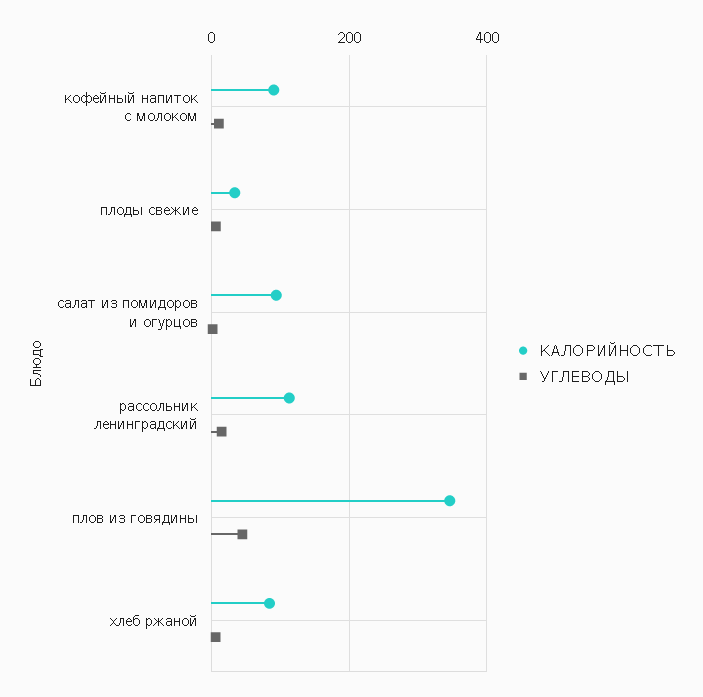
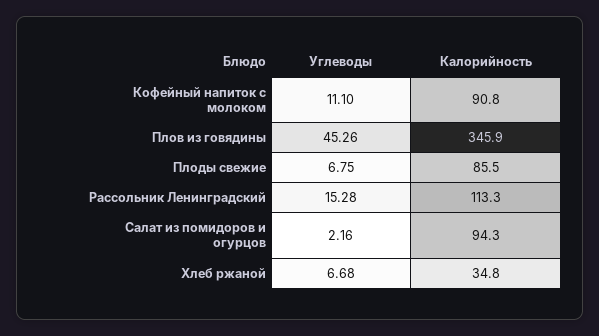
КАЛОРИЙНОСТЬ, плоды свежие: 40 -> 85.5
КАЛОРИЙНОСТЬ, хлеб ржаной: 80 -> 34.8

